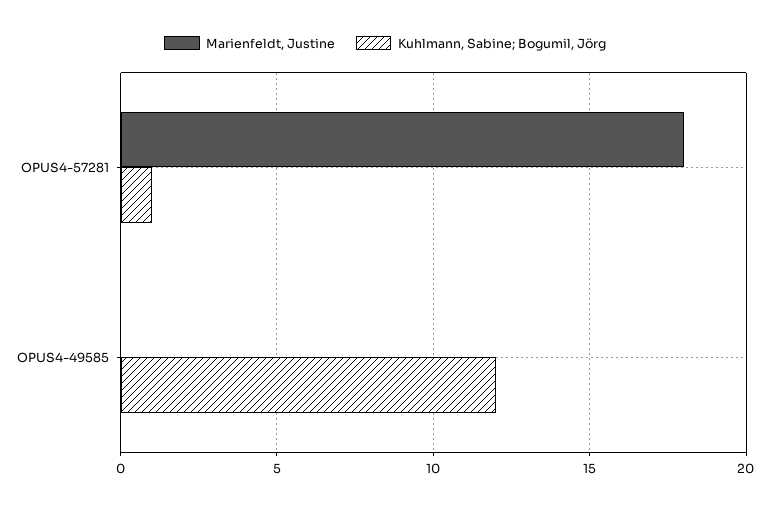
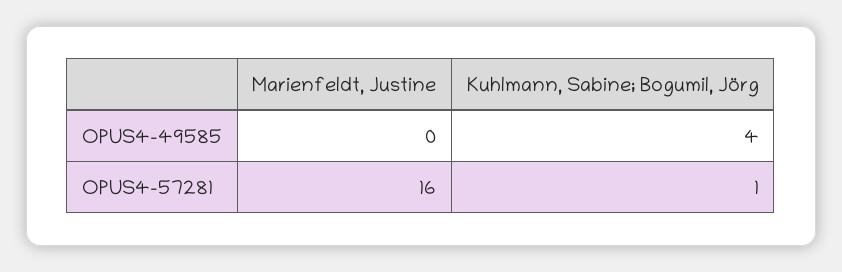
Marienfeldt, Justine, OPUS4-57281: 18 -> 16
Kuhlmann, Sabine; Bogumil, Jörg, OPUS4-49585: 12 -> 4

